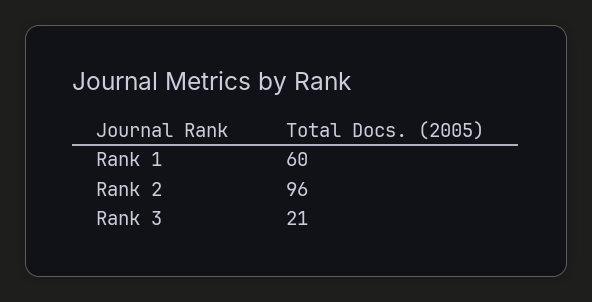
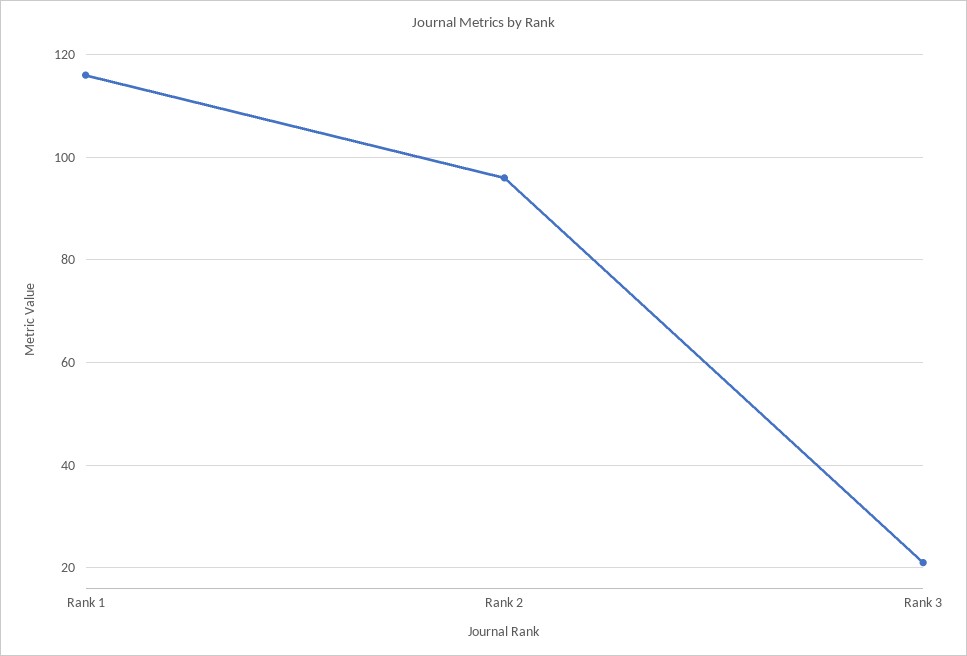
Rank 1: 60 -> 115

